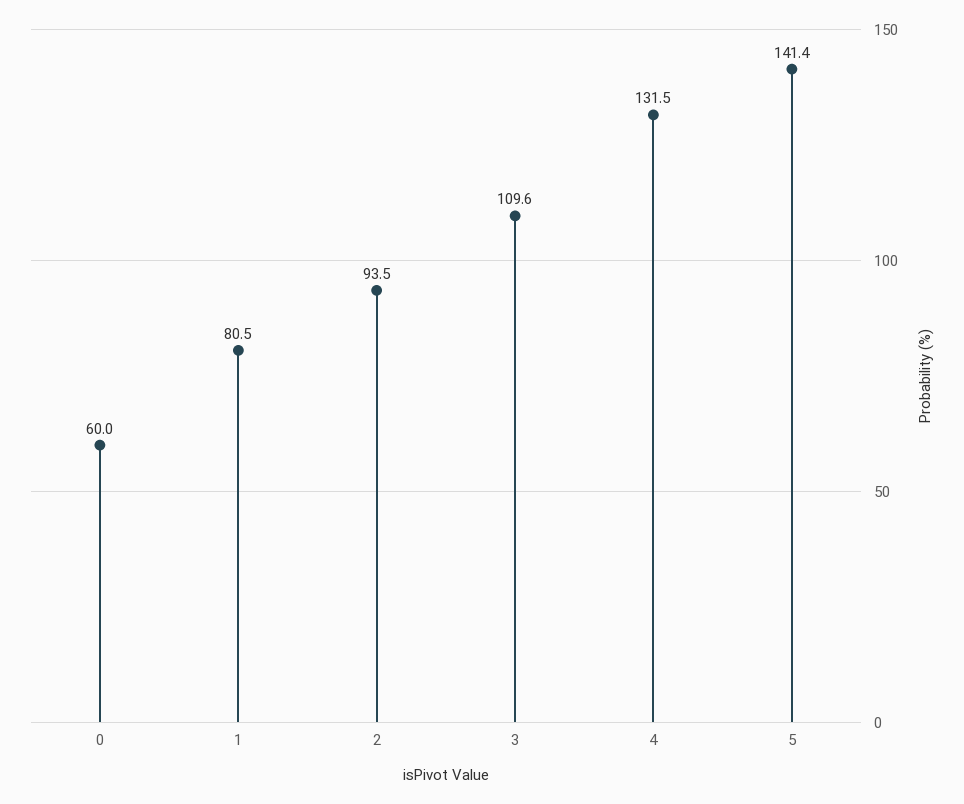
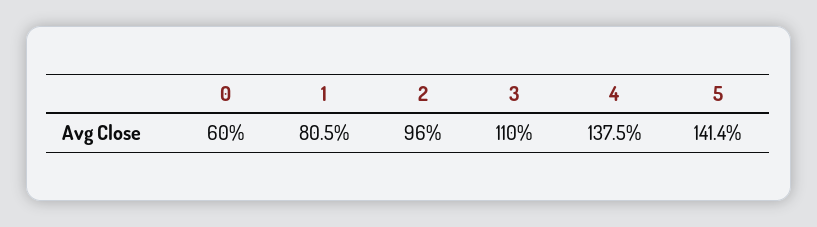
2: 93.5 -> 96
3: 109.6 -> 110
4: 131.5 -> 137.5

